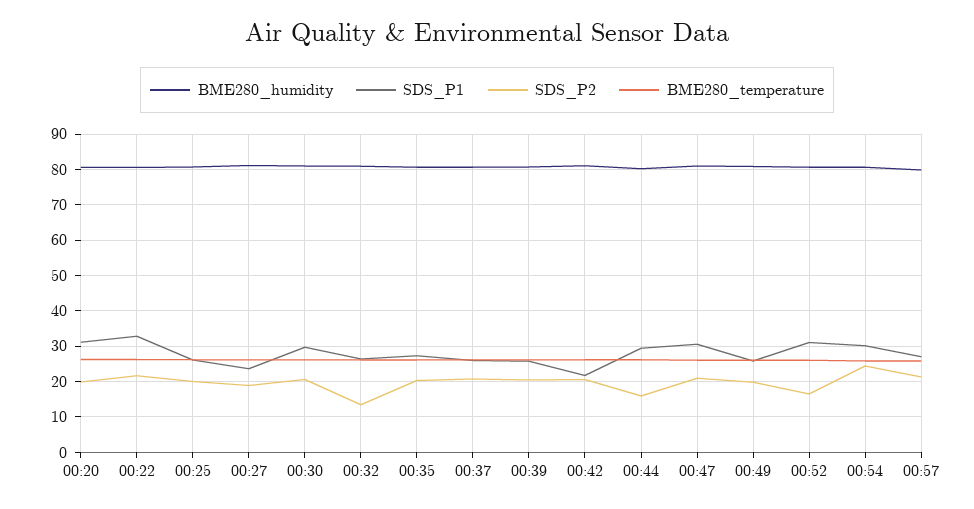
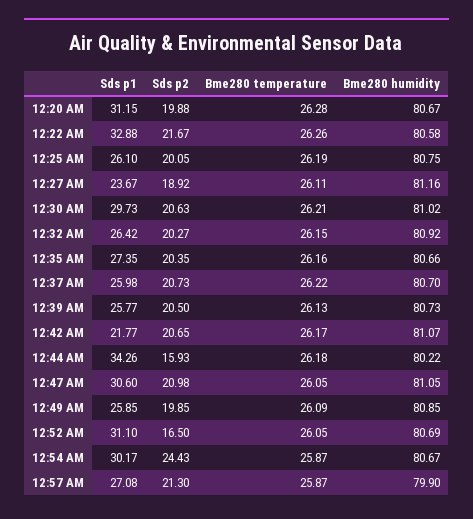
SDS_P2, 00:32: 14 -> 20.27
SDS_P1, 00:44: 30 -> 34.26

